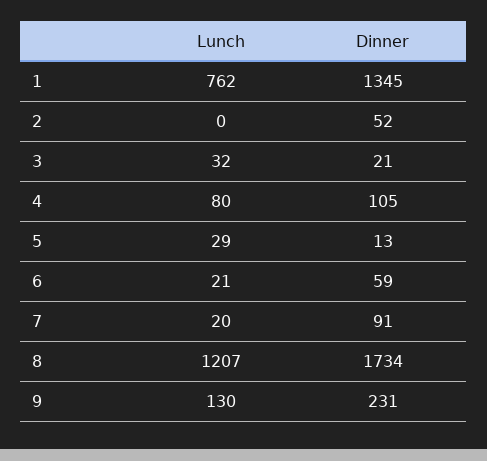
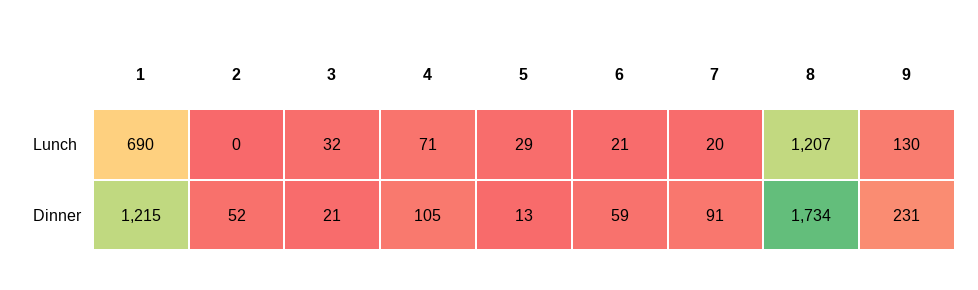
Lunch, 1: 762 -> 690
Dinner, 1: 1345 -> 1215
Lunch, 4: 80 -> 71

